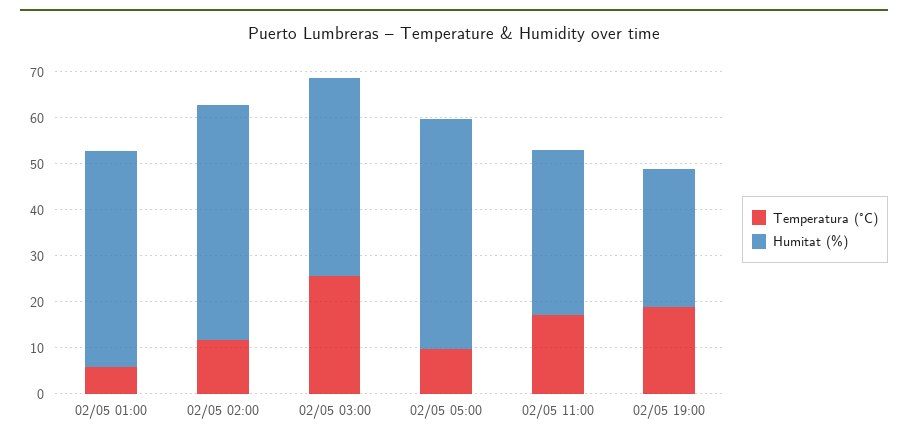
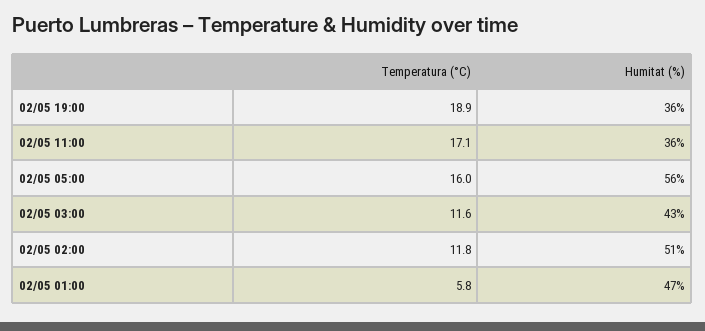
Temperatura (°C), 02/05 03:00: 26 -> 11.6
Temperatura (°C), 02/05 05:00: 10 -> 16
Humitat (%), 02/05 05:00: 50 -> 56
Humitat (%), 02/05 19:00: 30 -> 36

